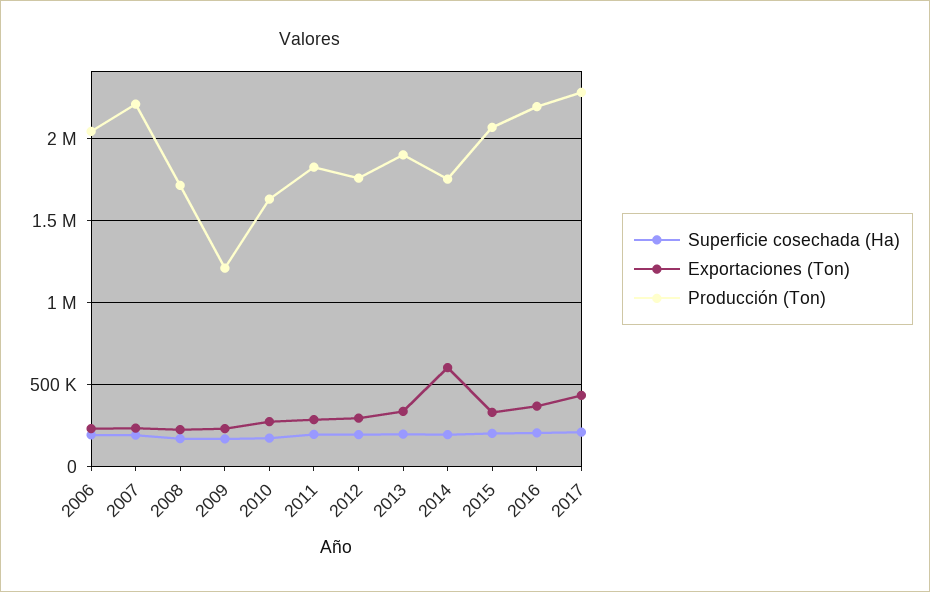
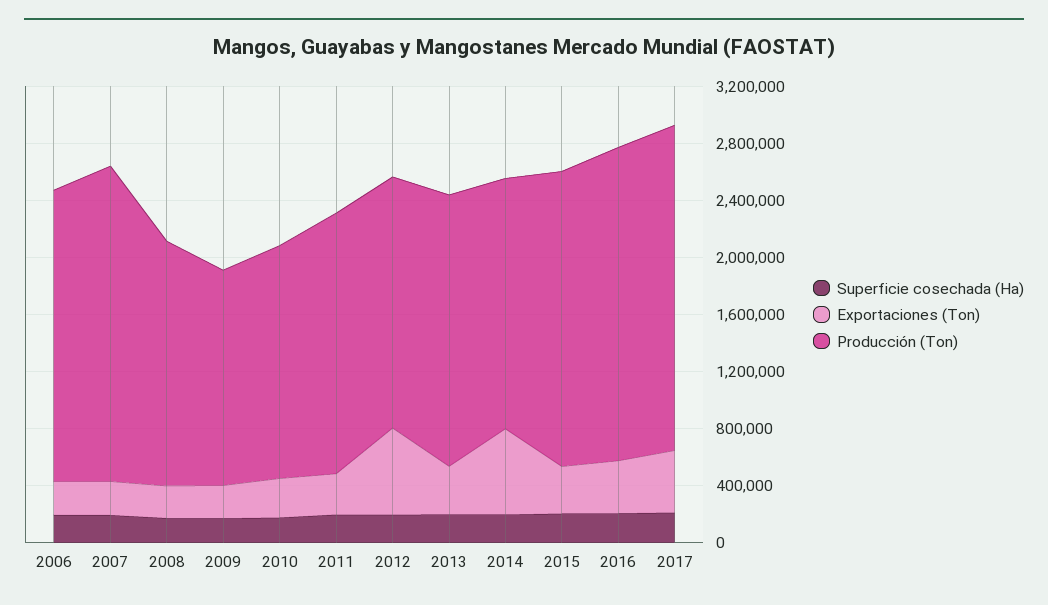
Producción (Ton), 2009: 1200000 -> 1500000
Exportaciones (Ton), 2012: 300000 -> 600000

